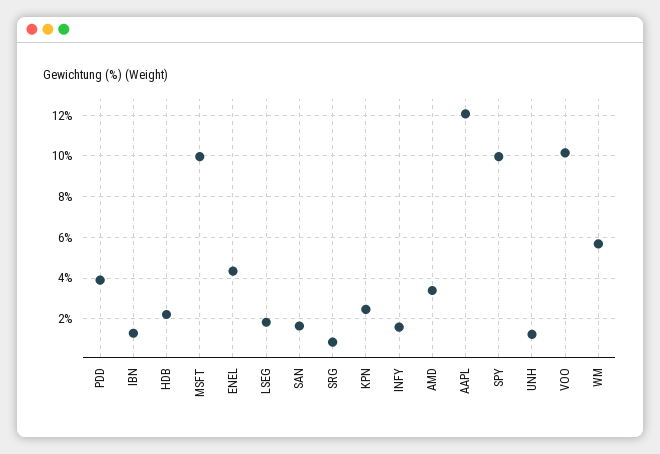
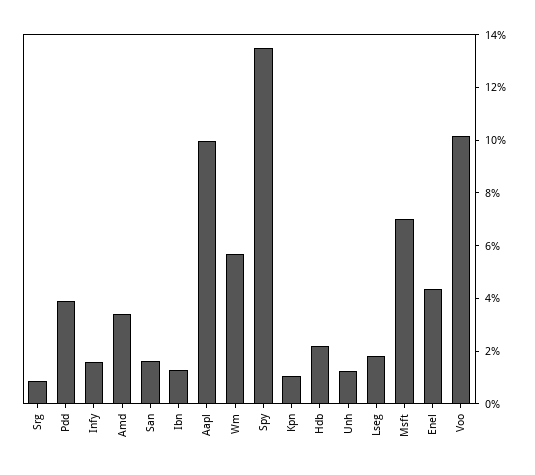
MSFT: 10 -> 7
KPN: 2.5 -> 1
AAPL: 12 -> 10
SPY: 10 -> 13.5

